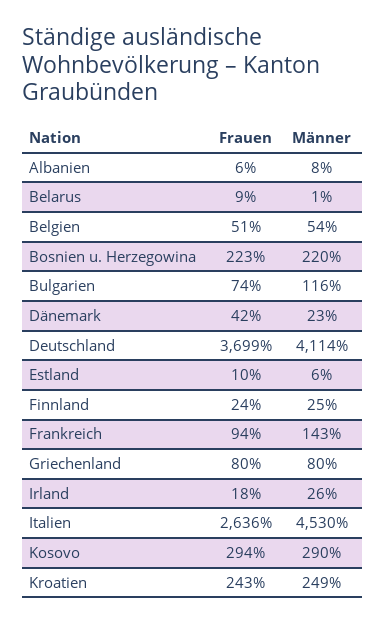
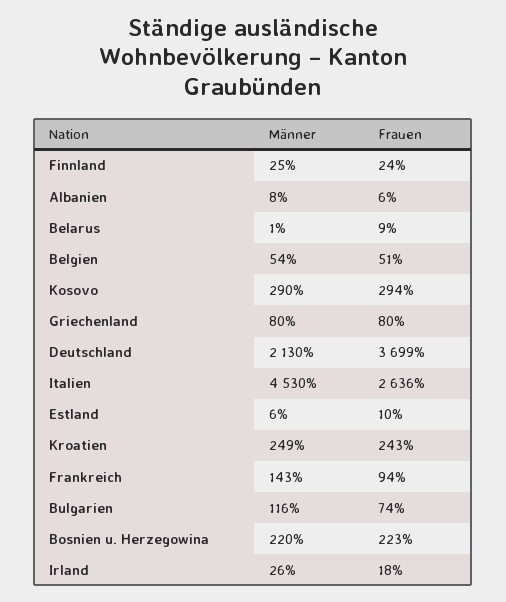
Frauen, Dänemark: 42 -> none
Männer, Dänemark: 23 -> none
Männer, Deutschland: 4114 -> 2130

